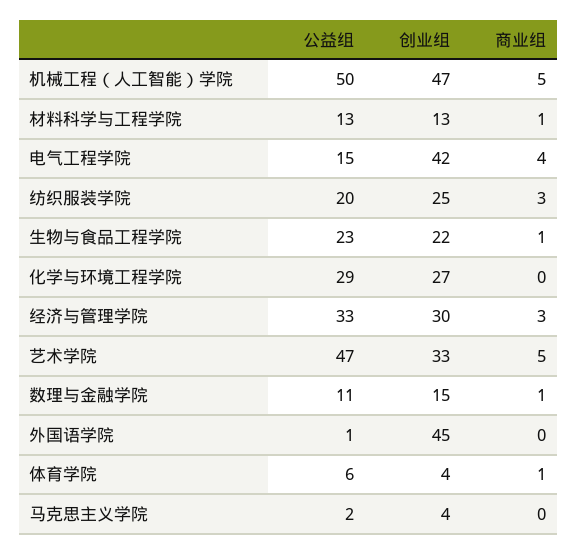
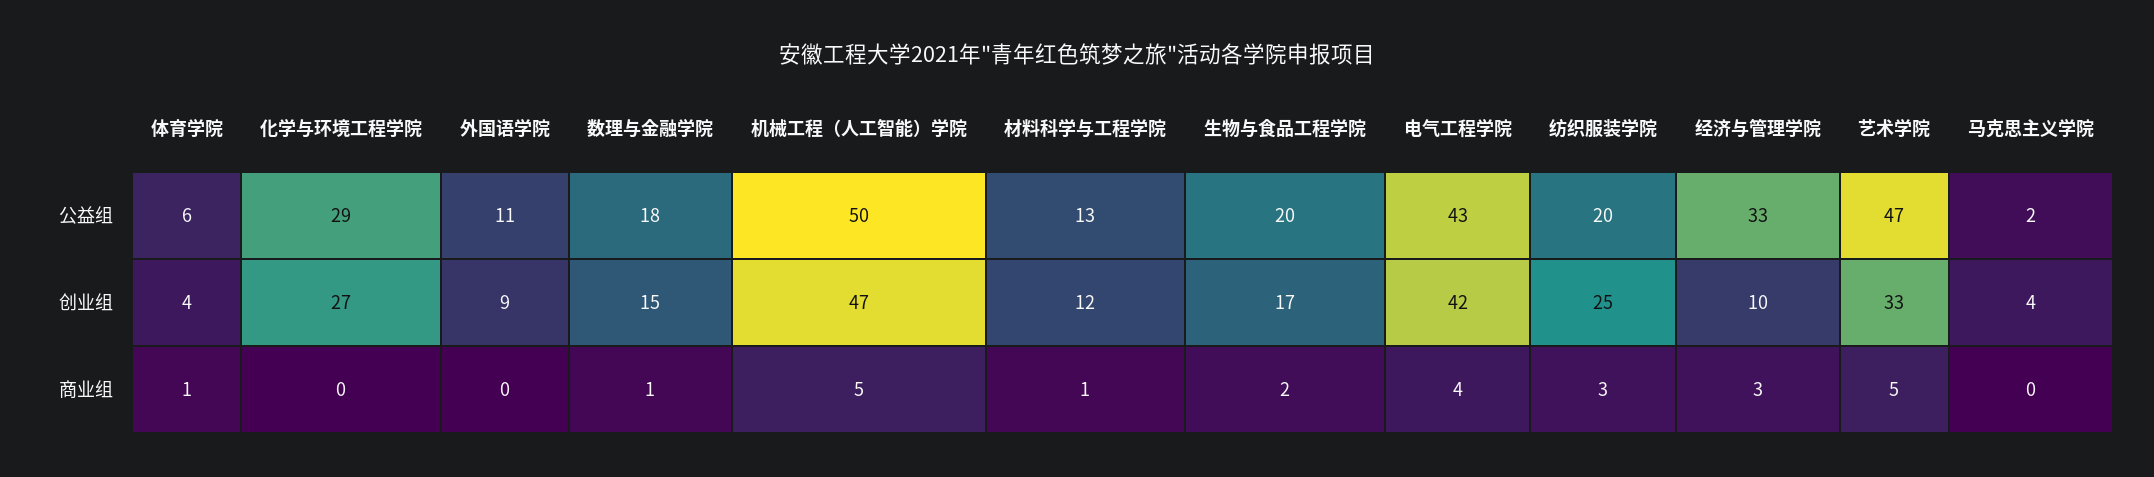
创业组, 材料科学与工程学院: 13 -> 12
公益组, 电气工程学院: 15 -> 43
公益组, 生物与食品工程学院: 23 -> 20
创业组, 生物与食品工程学院: 22 -> 17
商业组, 生物与食品工程学院: 1 -> 2
创业组, 经济与管理学院: 30 -> 10
公益组, 数理与金融学院: 11 -> 18
公益组, 外国语学院: 1 -> 11
创业组, 外国语学院: 45 -> 9

